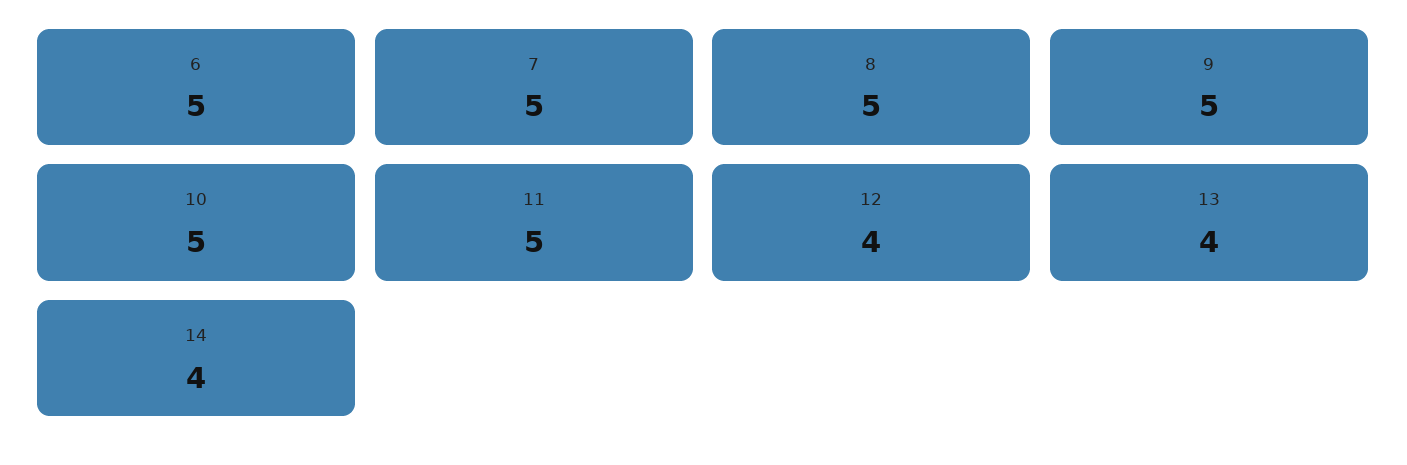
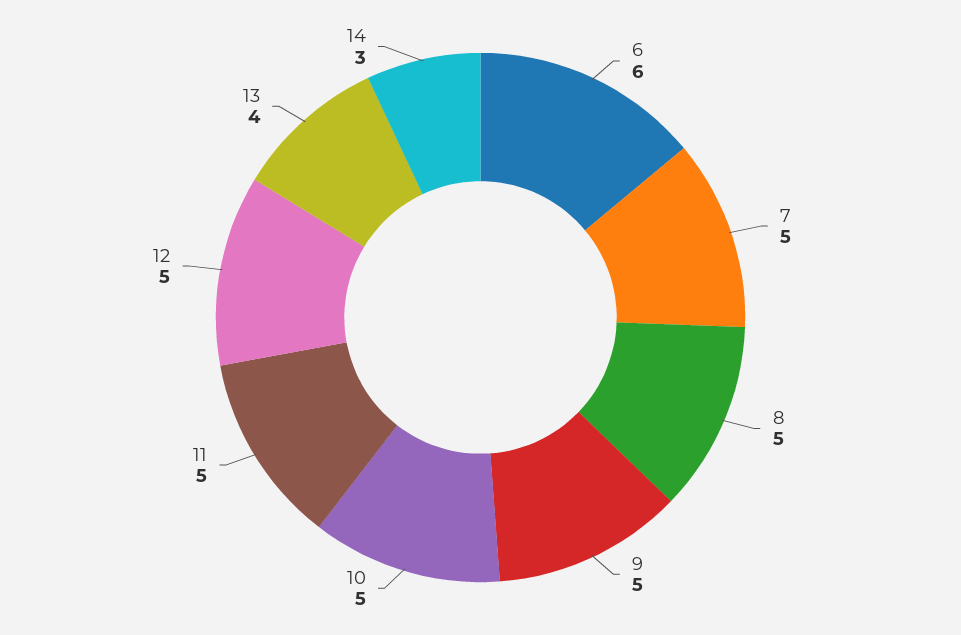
6: 5 -> 6
12: 4 -> 5
14: 4 -> 3

